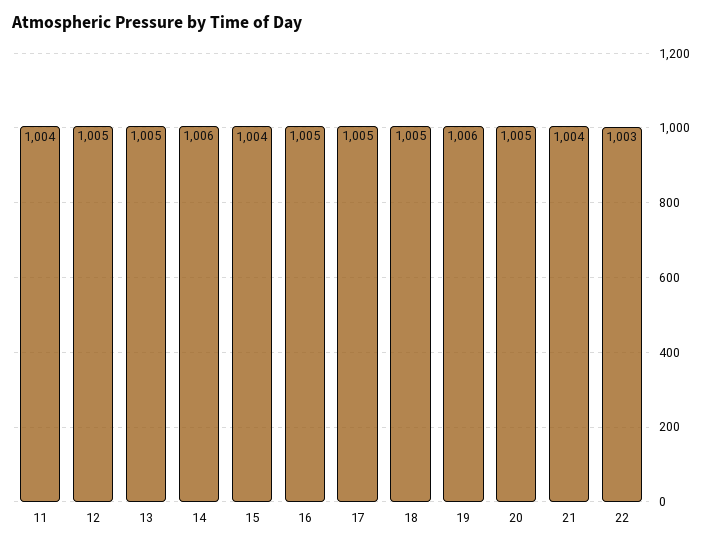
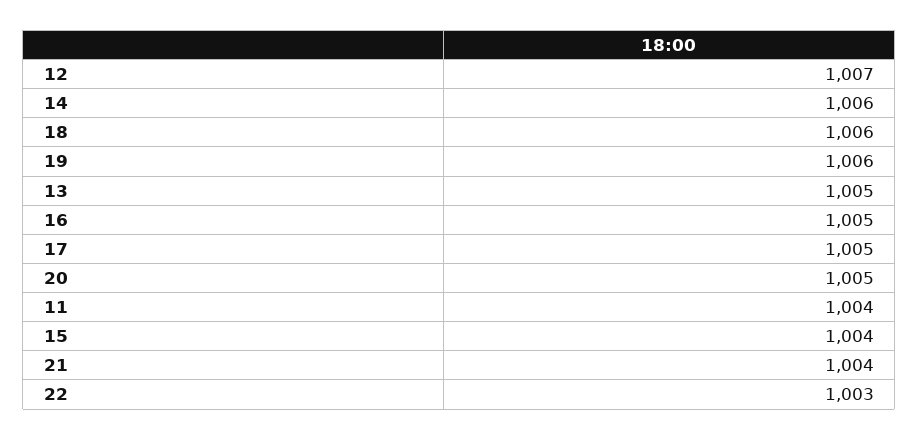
12: 1005 -> 1007
18: 1005 -> 1006

